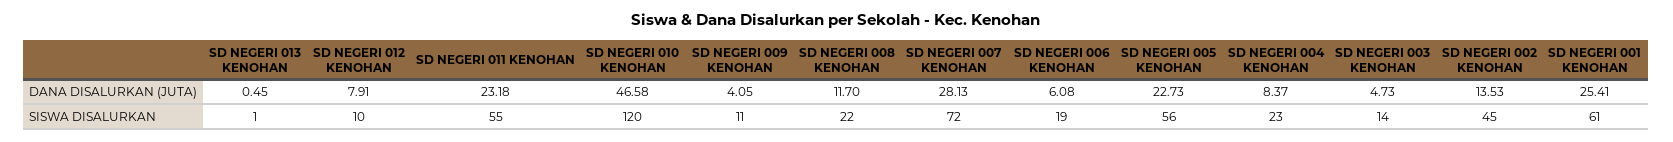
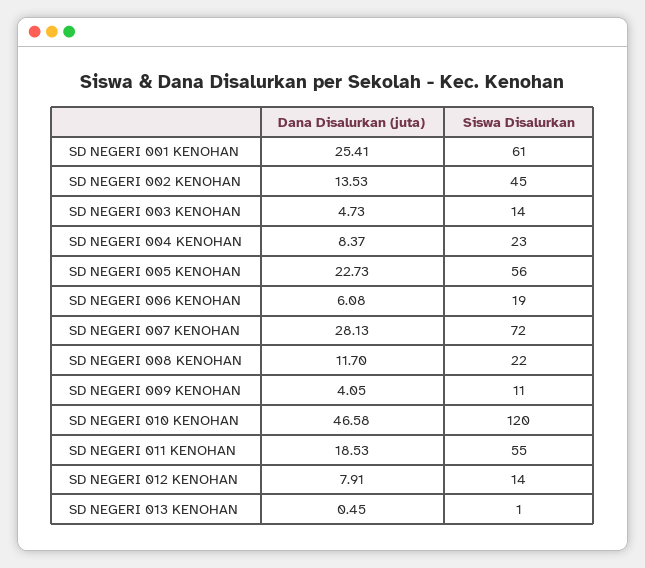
SD NEGERI 011 KENOHAN, DANA DISALURKAN (JUTA): 23.18 -> 18.53
SD NEGERI 012 KENOHAN, SISWA DISALURKAN: 10 -> 14

